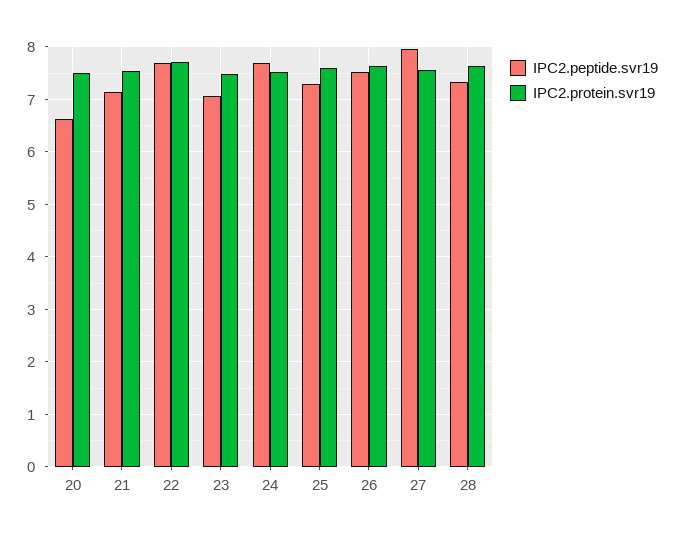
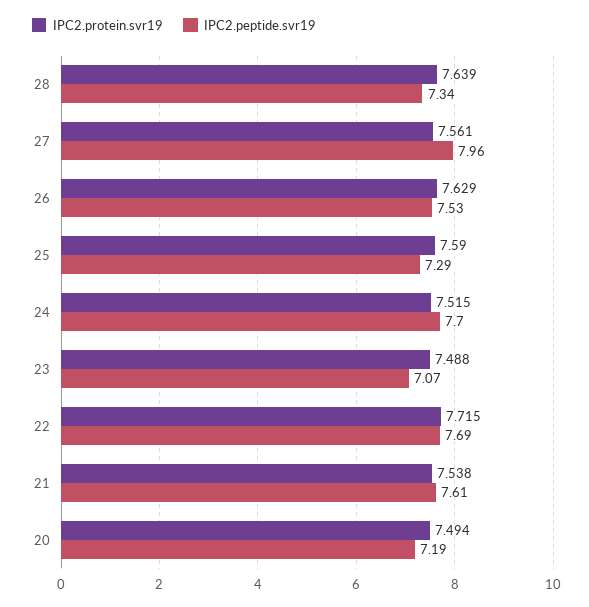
IPC2.peptide.svr19, 20: 6.6 -> 7.19
IPC2.peptide.svr19, 21: 7.2 -> 7.61

